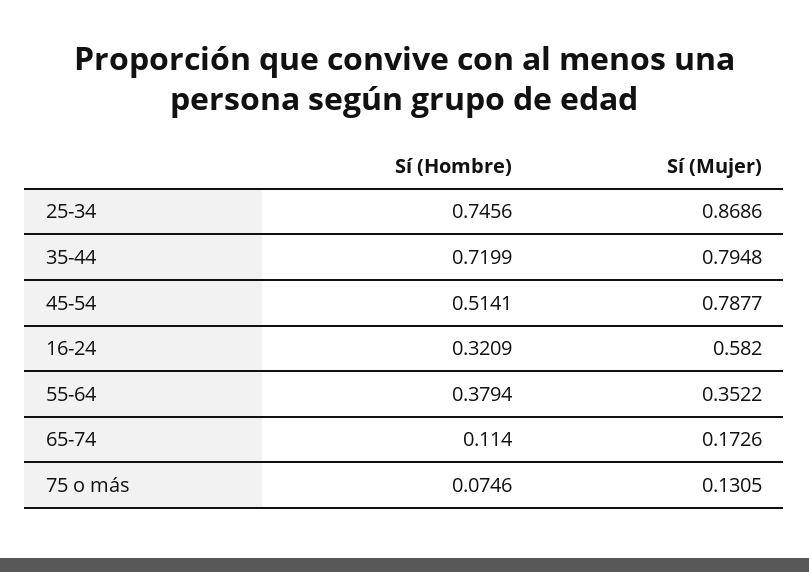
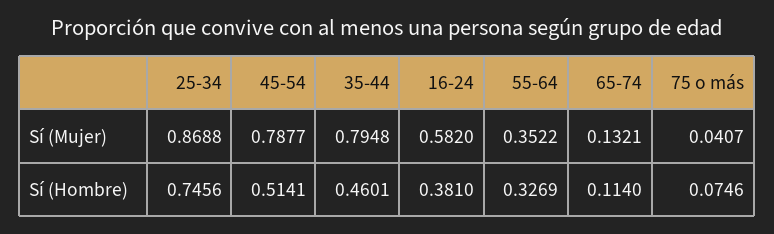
Sí (Mujer), 25-34: 0.8686 -> 0.8688
Sí (Hombre), 35-44: 0.7199 -> 0.4601
Sí (Hombre), 16-24: 0.3209 -> 0.381
Sí (Hombre), 55-64: 0.3794 -> 0.3269
Sí (Mujer), 65-74: 0.1726 -> 0.1321
Sí (Mujer), 75 o más: 0.1305 -> 0.0407

